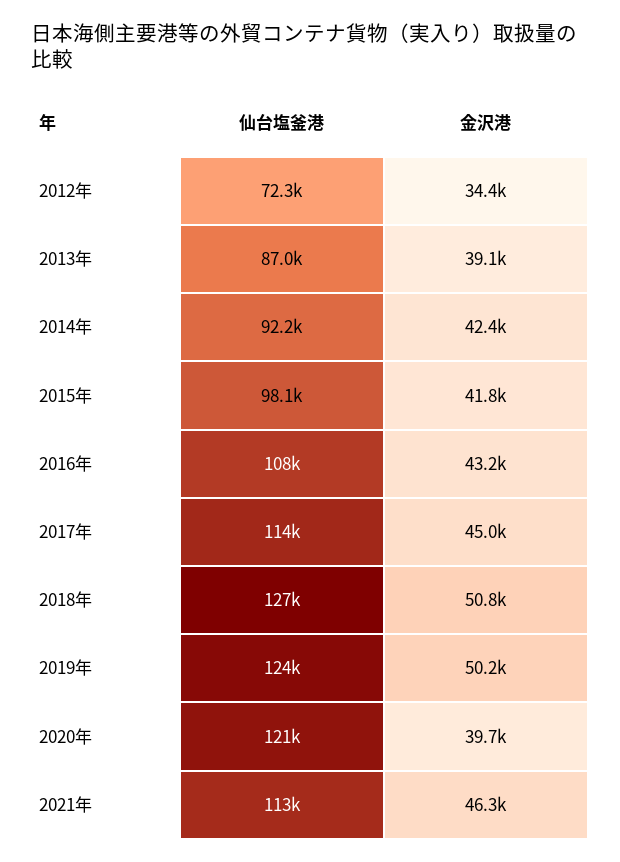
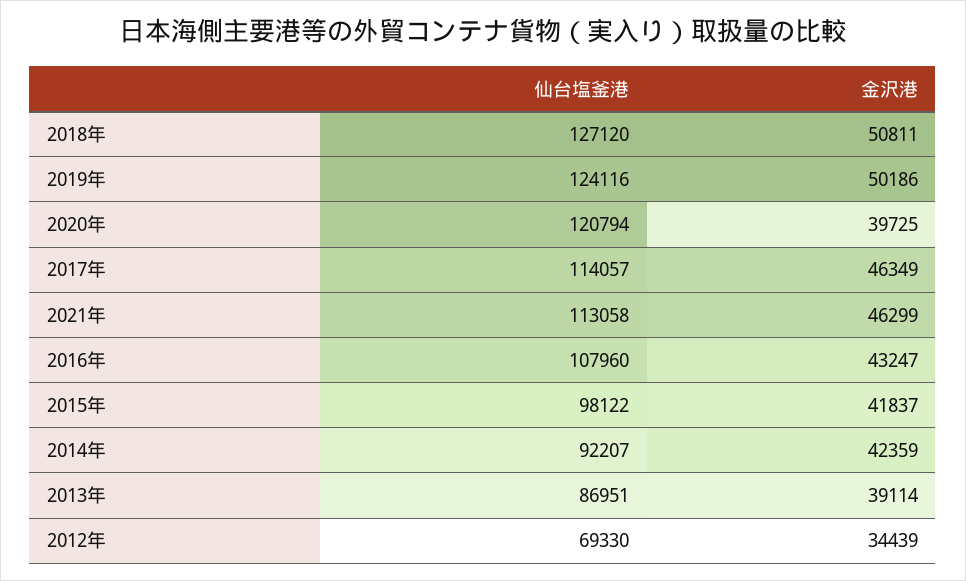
仙台塩釜港, 2012年: 72300 -> 69330
金沢港, 2017年: 45000 -> 46349

